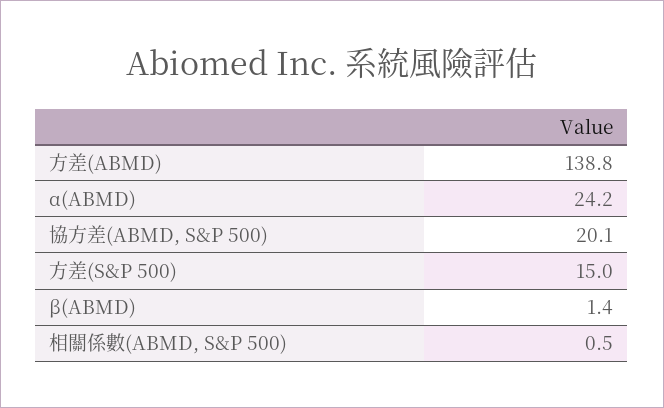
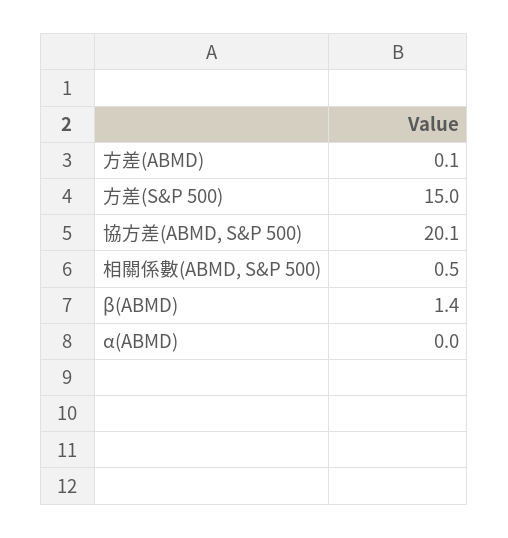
方差(ABMD): 138.8 -> 0.1
α(ABMD): 24.2 -> 0

